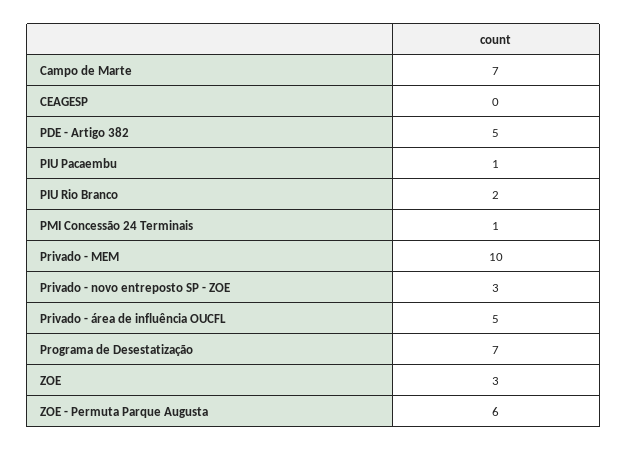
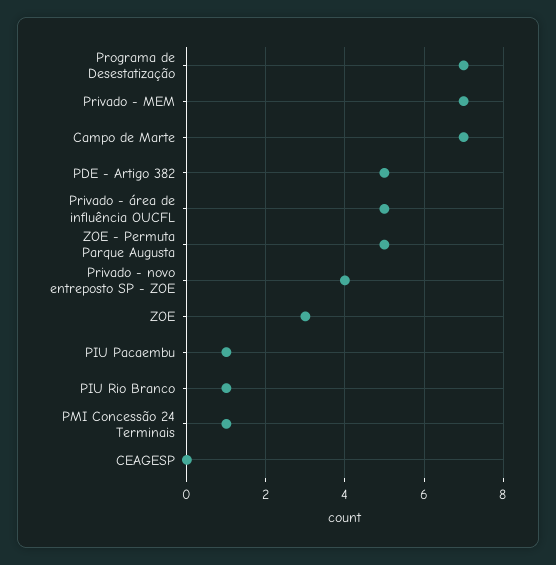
PIU Rio Branco: 2 -> 1
Privado - MEM: 10 -> 7
Privado - novo entreposto SP - ZOE: 3 -> 4
ZOE - Permuta Parque Augusta: 6 -> 5

